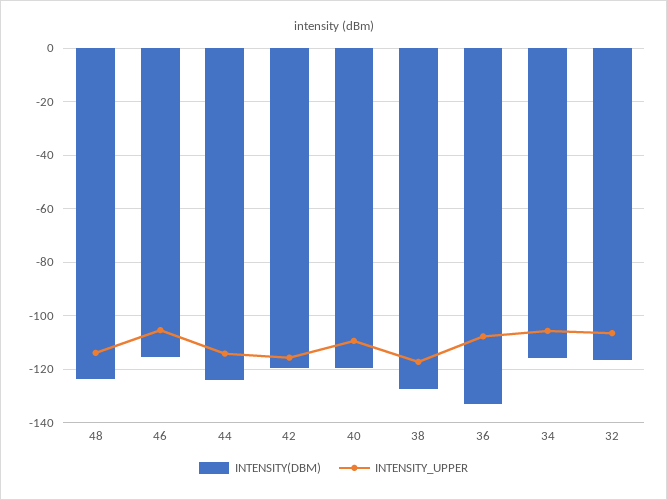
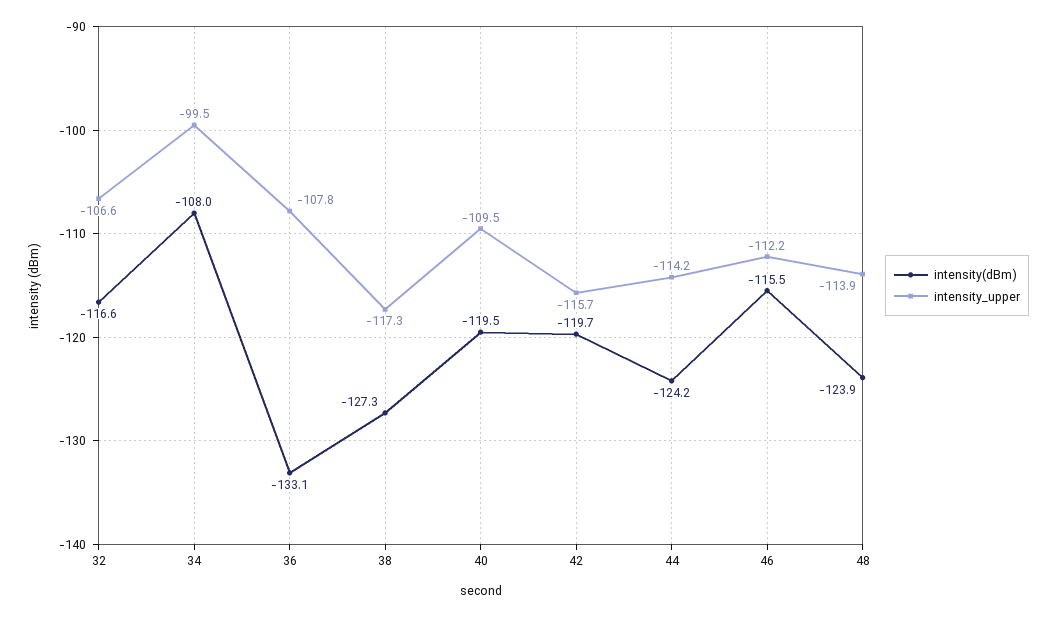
INTENSITY_UPPER, 46: -105 -> -112.2
INTENSITY(DBM), 34: -115 -> -108
INTENSITY_UPPER, 34: -105 -> -99.5

